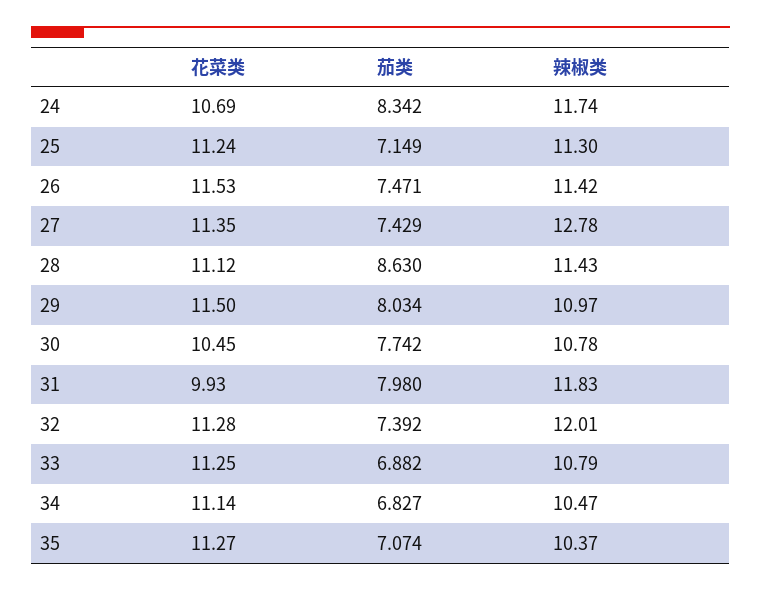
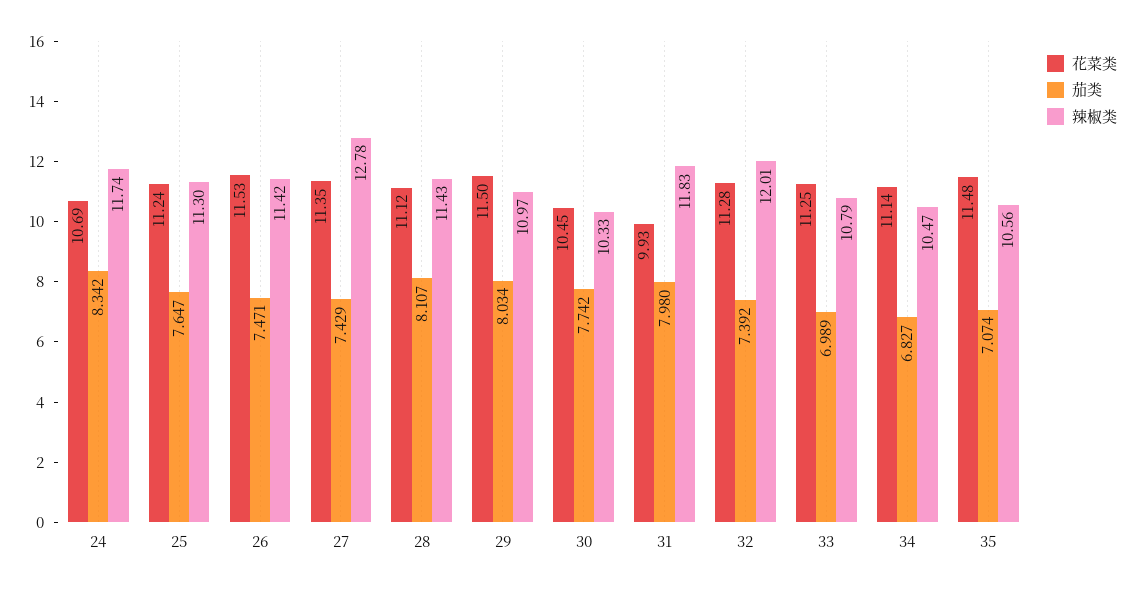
茄类, 25: 7.149 -> 7.647
茄类, 28: 8.63 -> 8.107
辣椒类, 30: 10.78 -> 10.33
茄类, 33: 6.882 -> 6.989
花菜类, 35: 11.27 -> 11.48
辣椒类, 35: 10.37 -> 10.56

